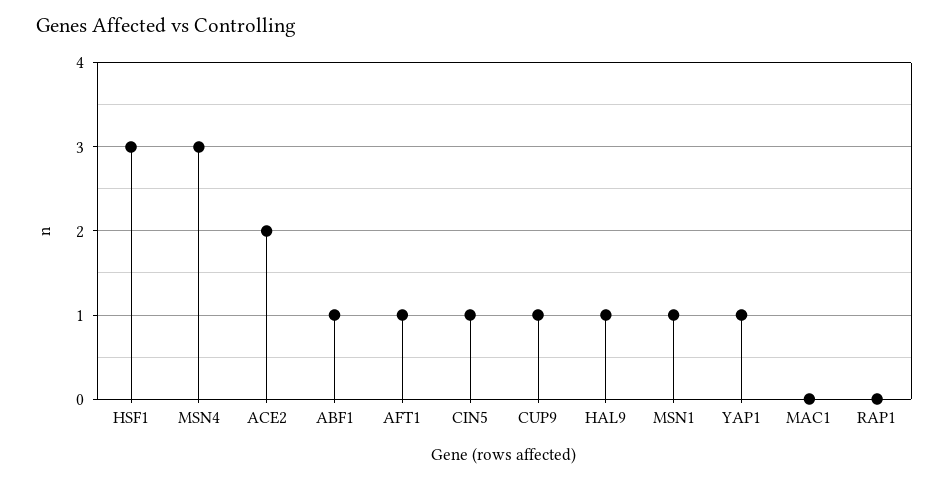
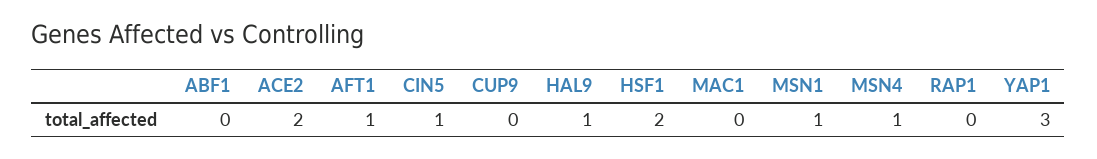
HSF1: 3 -> 2
MSN4: 3 -> 1
ABF1: 1 -> 0
CUP9: 1 -> 0
YAP1: 1 -> 3

